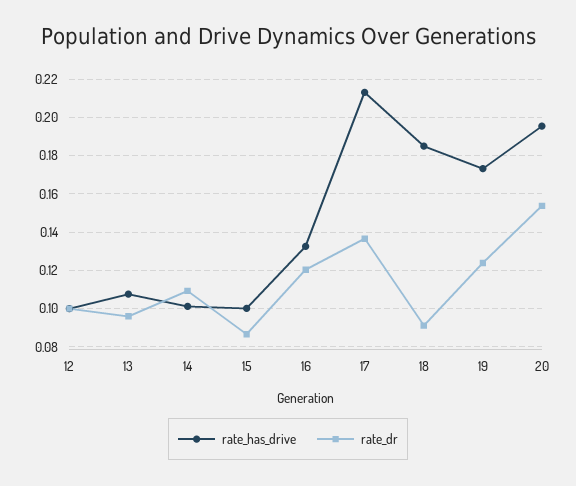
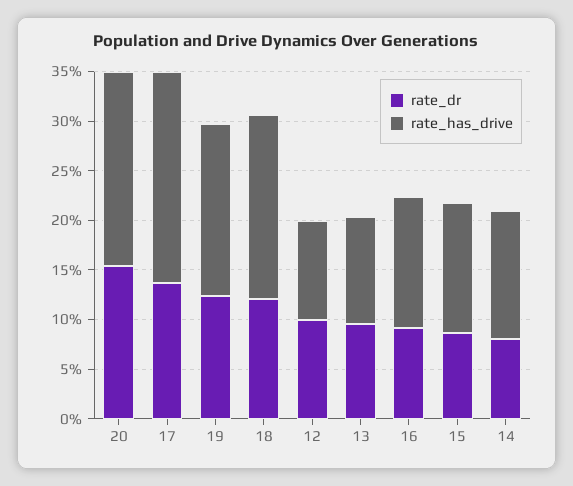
rate_has_drive, 14: 0.1 -> 0.13
rate_dr, 14: 0.11 -> 0.08
rate_has_drive, 15: 0.1 -> 0.13
rate_dr, 16: 0.12 -> 0.09
rate_dr, 18: 0.09 -> 0.12

